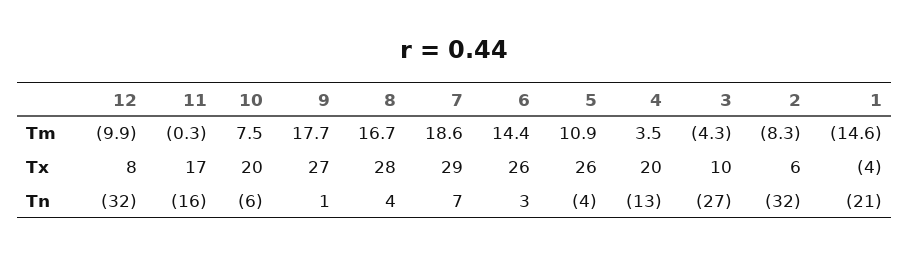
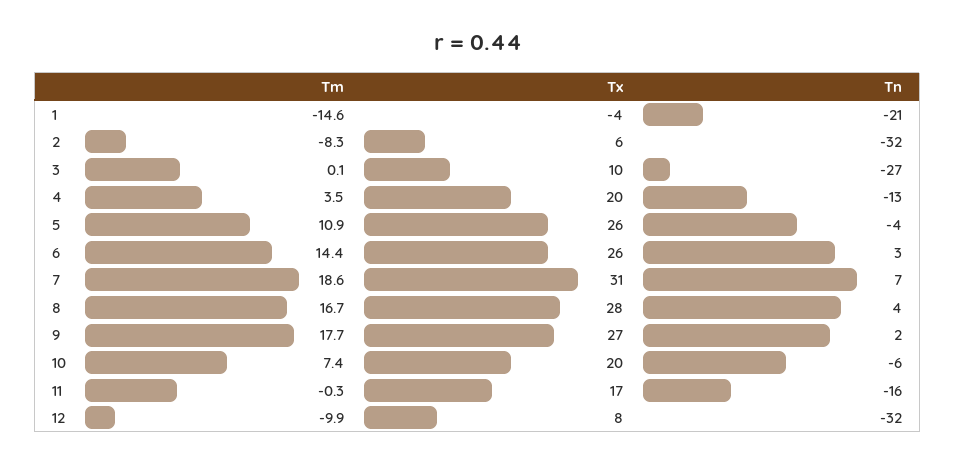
10, Tm: 7.5 -> 7.4
3, Tm: -4.3 -> 0.1
7, Tx: 29 -> 31
9, Tn: 1 -> 2

